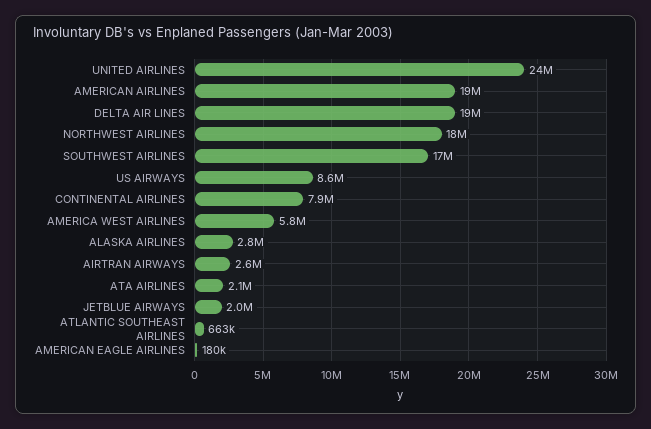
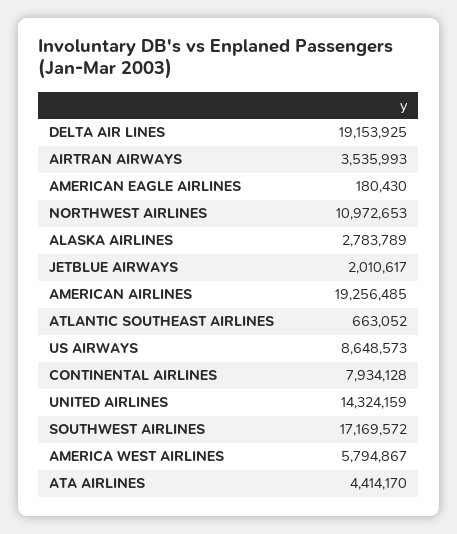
UNITED AIRLINES: 24000000 -> 14324159
NORTHWEST AIRLINES: 18000000 -> 10972653
AIRTRAN AIRWAYS: 2600000 -> 3535993
ATA AIRLINES: 2100000 -> 4414170

